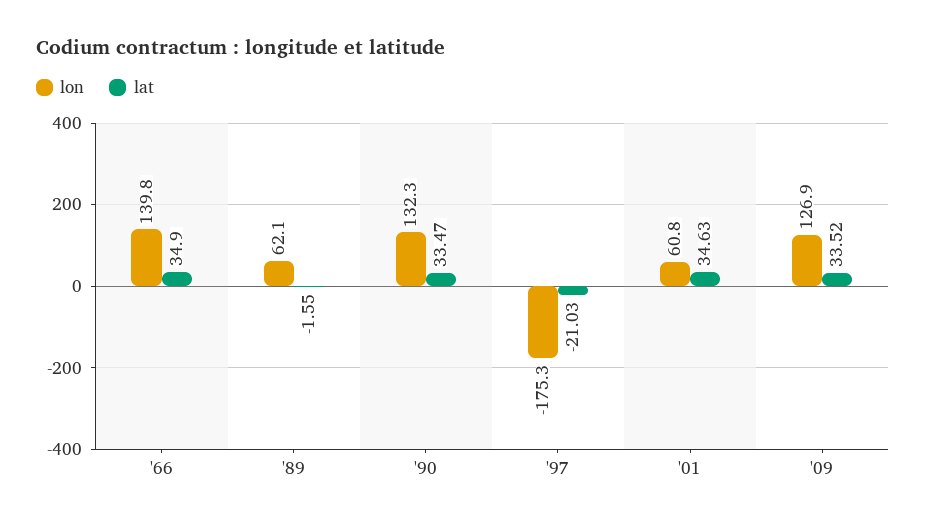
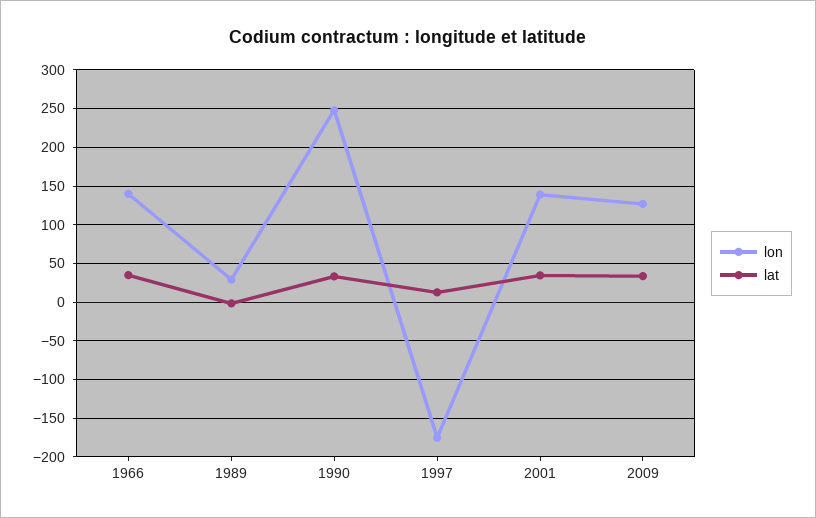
lon, '89: 62.1 -> 30
lon, '90: 132.3 -> 250
lat, '97: -21.03 -> 10
lon, '01: 60.8 -> 140

